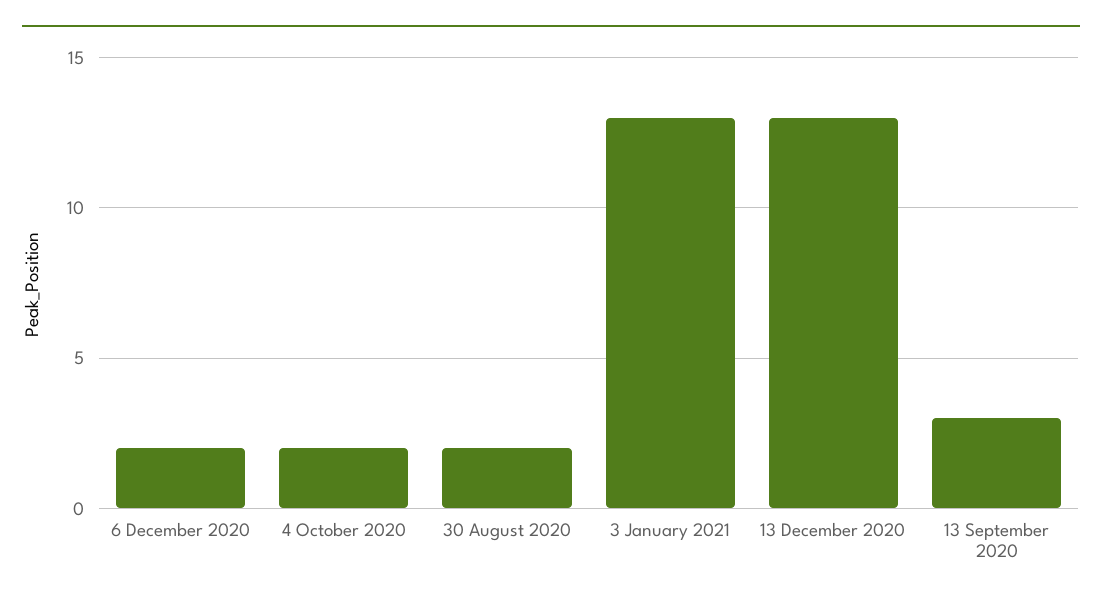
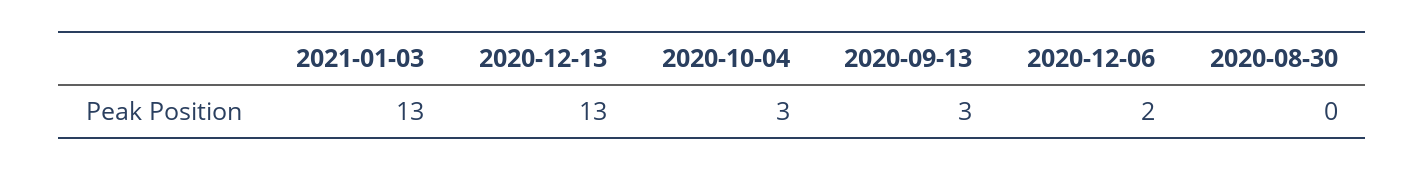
4 October 2020: 2 -> 3
30 August 2020: 2 -> 0

